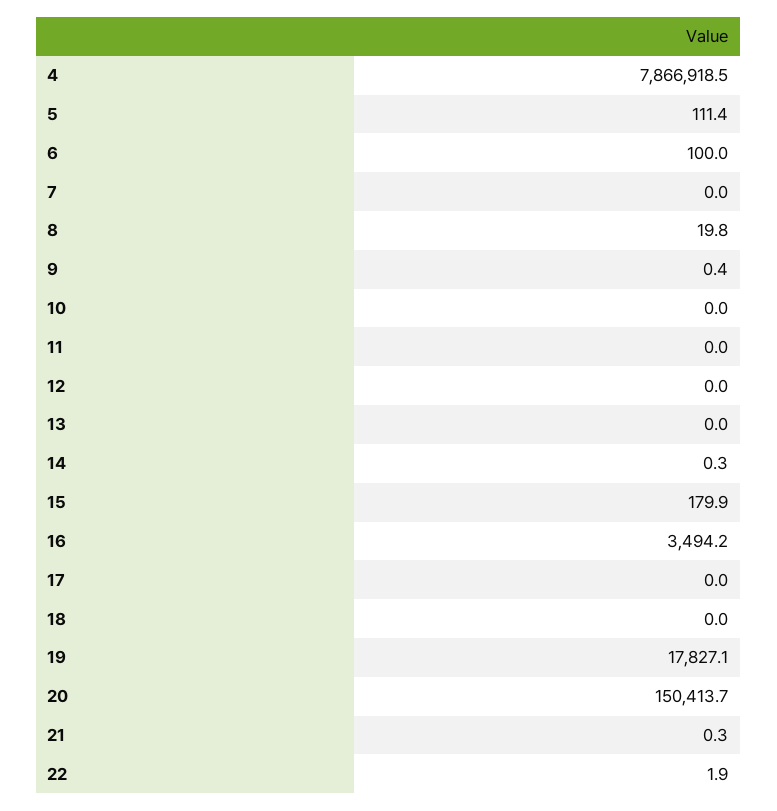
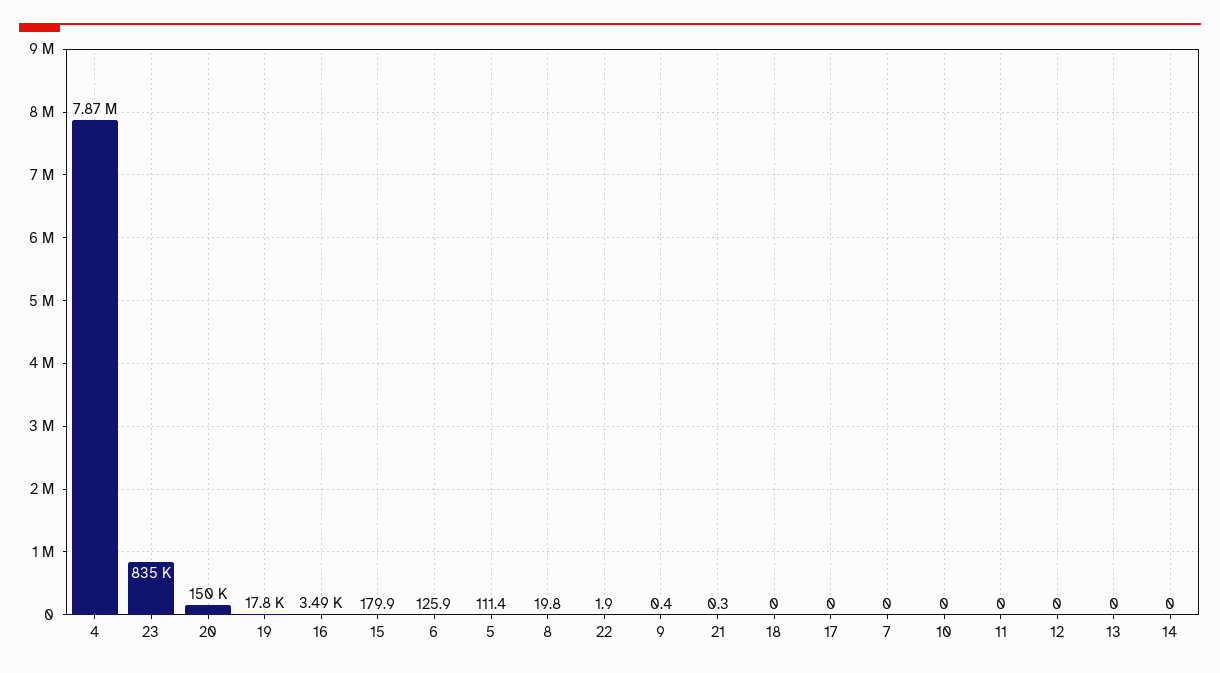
6: 100 -> 125.9
14: 0.3 -> 0
23: none -> 835000

